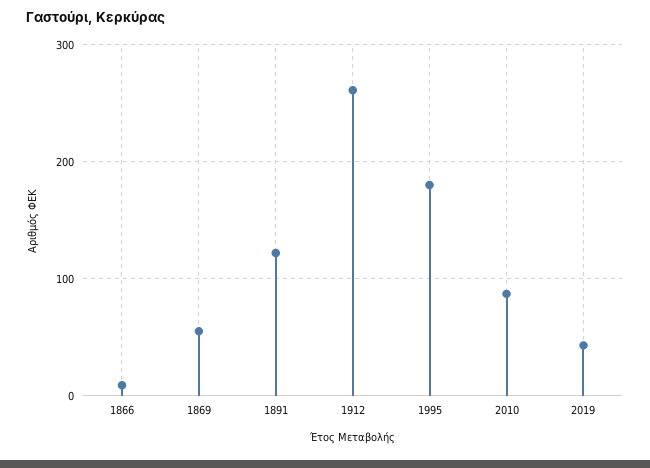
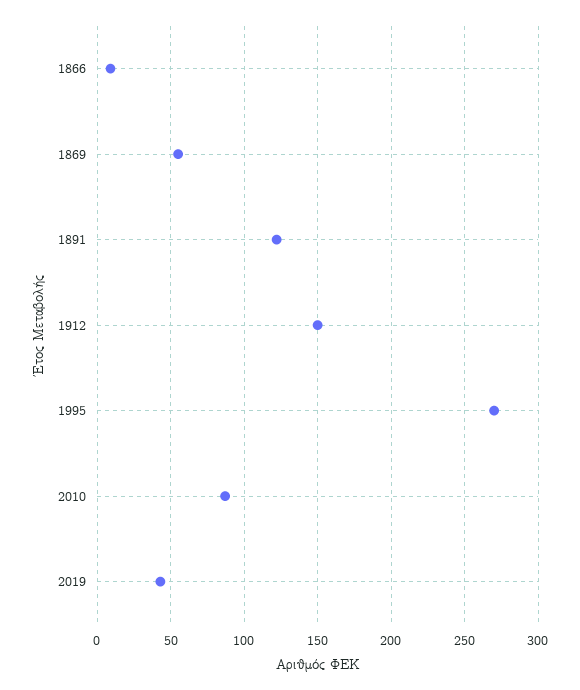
1912: 260 -> 150
1995: 180 -> 270

